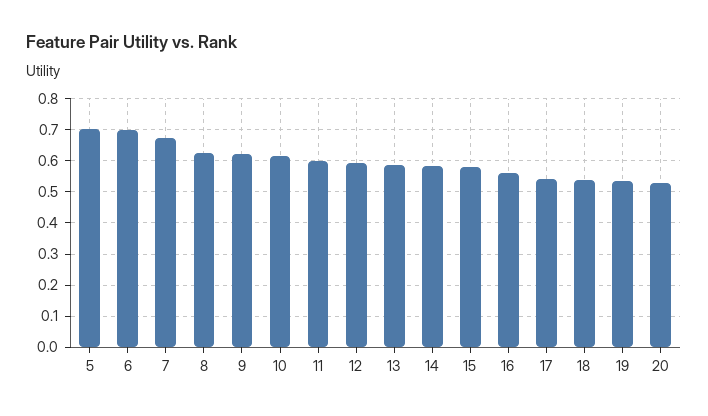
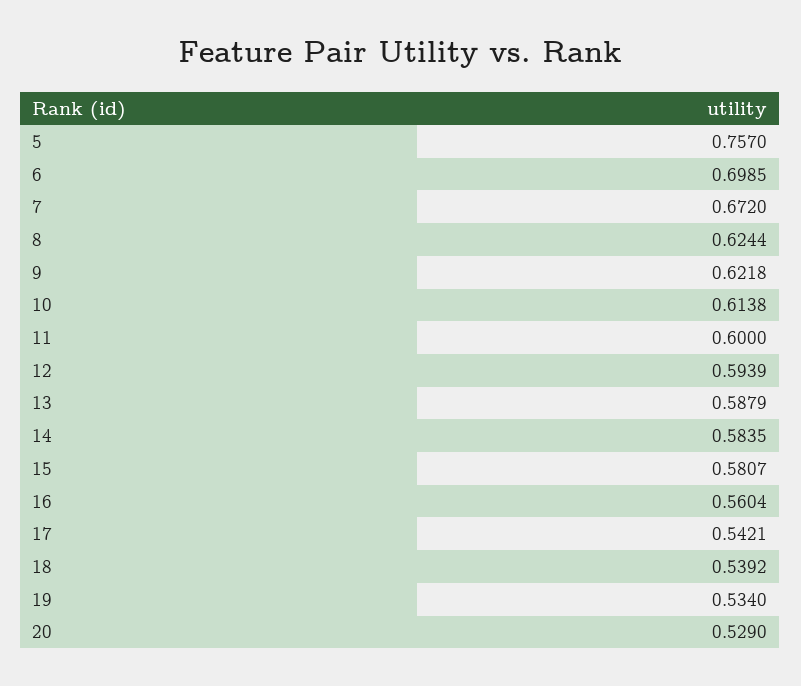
5: 0.7 -> 0.757

